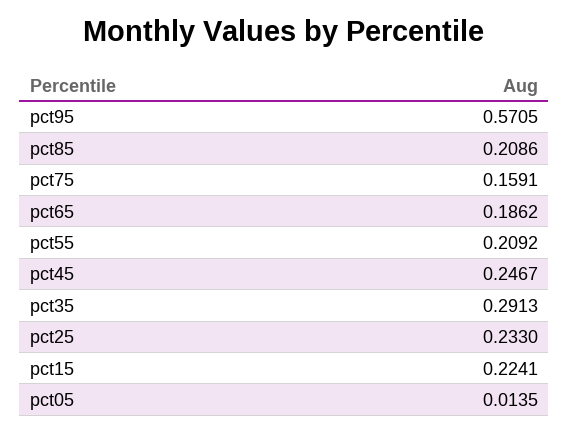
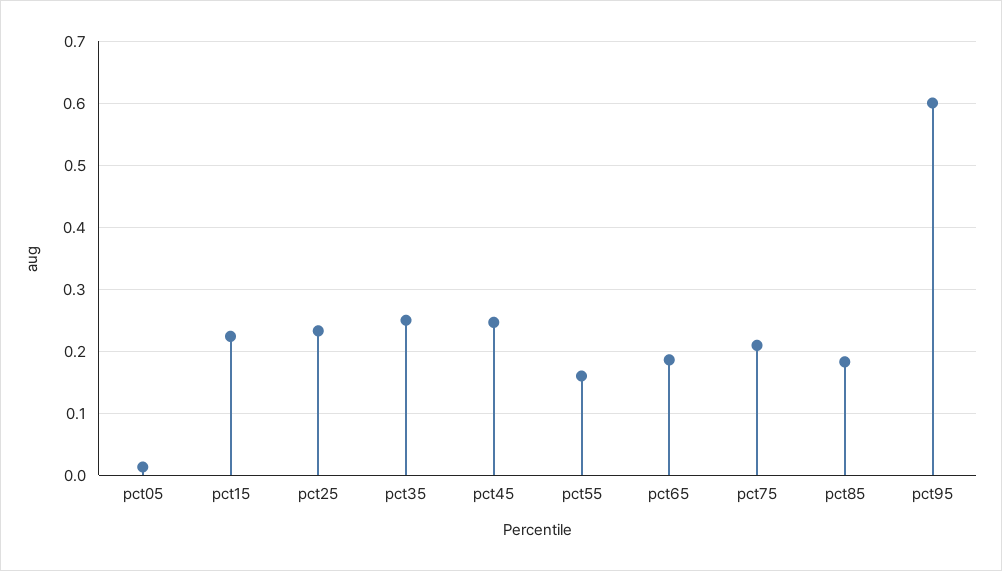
pct95: 0.5705 -> 0.6
pct85: 0.2086 -> 0.18
pct75: 0.1591 -> 0.21
pct55: 0.2092 -> 0.16
pct35: 0.2913 -> 0.25

